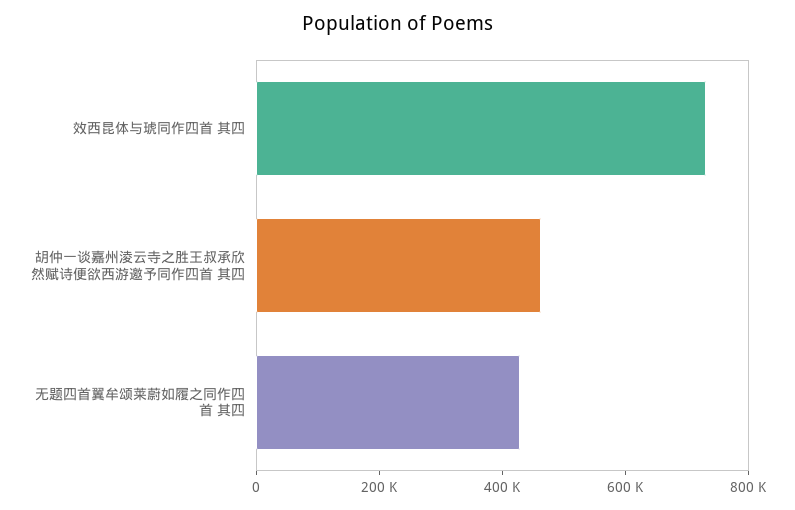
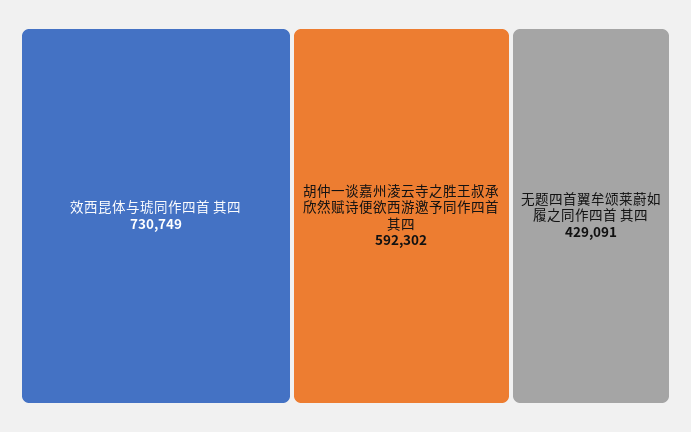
胡仲一谈嘉州淩云寺之胜王叔承欣然赋诗便欲西游邀予同作四首 其四: 450000 -> 592302

